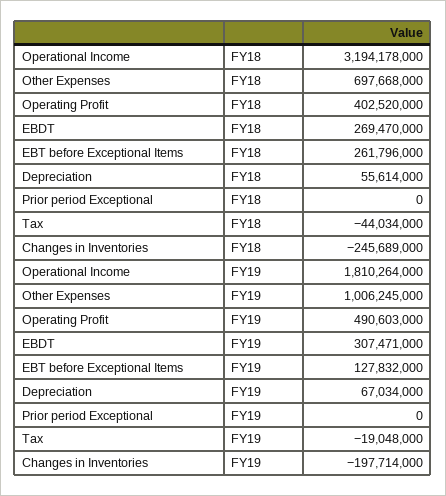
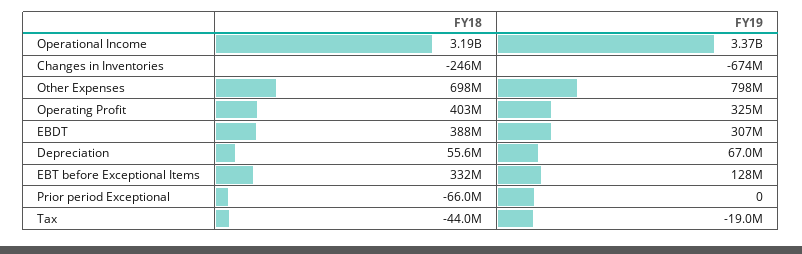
EBDT, FY18: 269470000 -> 388000000
EBT before Exceptional Items, FY18: 261796000 -> 332000000
Prior period Exceptional, FY18: 0 -> -66000000
Operational Income, FY19: 1810264000 -> 3370000000
Other Expenses, FY19: 1006245000 -> 798000000
Operating Profit, FY19: 490603000 -> 325000000
Changes in Inventories, FY19: -197714000 -> -674000000

